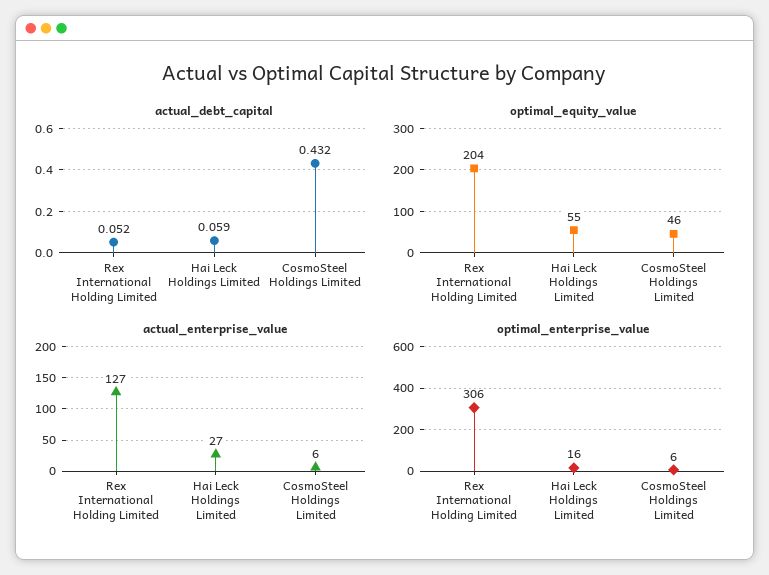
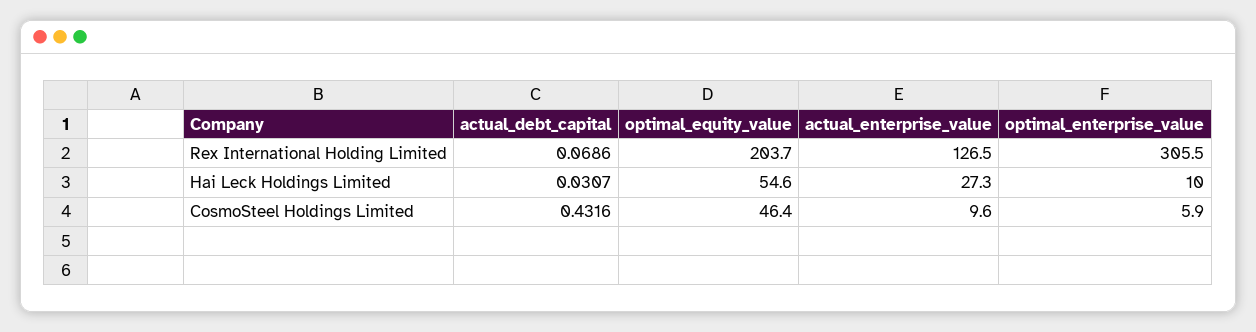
actual_debt_capital, Rex International Holding Limited: 0.052 -> 0.0686
actual_debt_capital, Hai Leck Holdings Limited: 0.059 -> 0.0307
actual_enterprise_value, CosmoSteel Holdings Limited: 6 -> 9.6
optimal_enterprise_value, Hai Leck Holdings Limited: 16 -> 10

